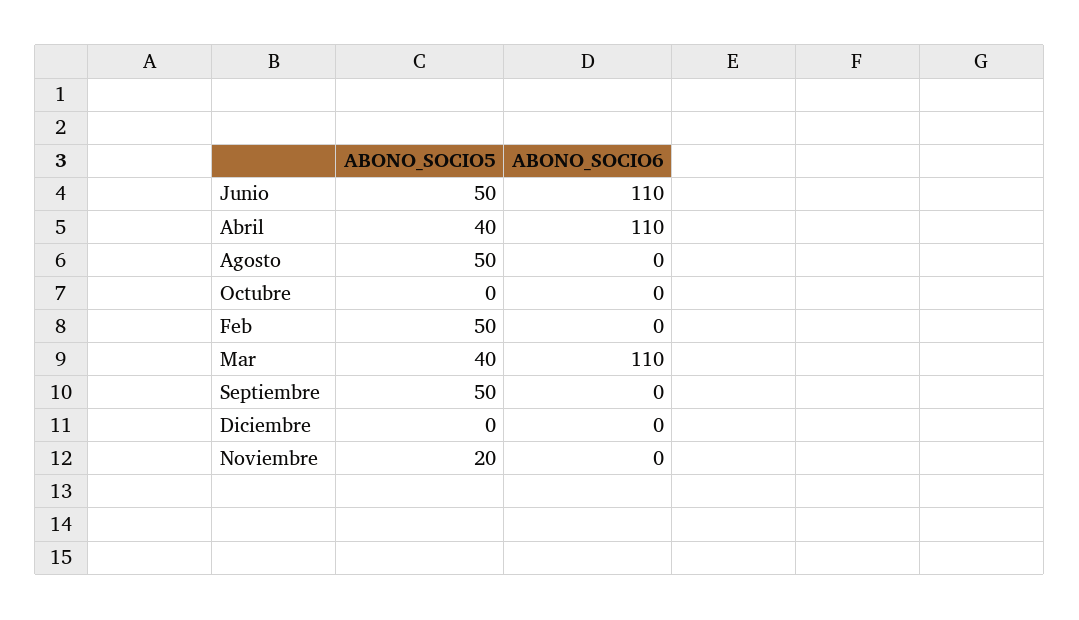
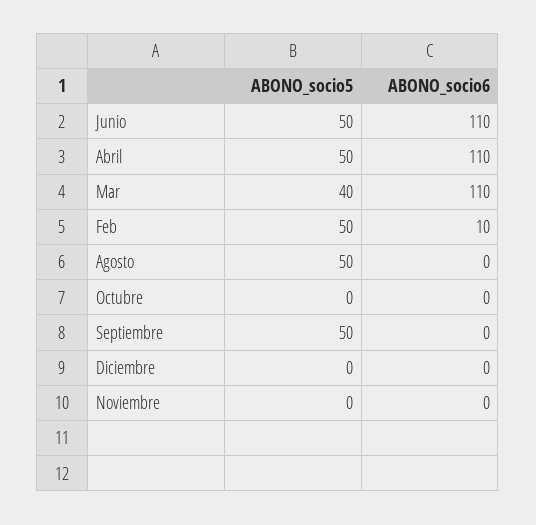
ABONO_SOCIO5, Abril: 40 -> 50
ABONO_SOCIO6, Feb: 0 -> 10
ABONO_SOCIO5, Noviembre: 20 -> 0

